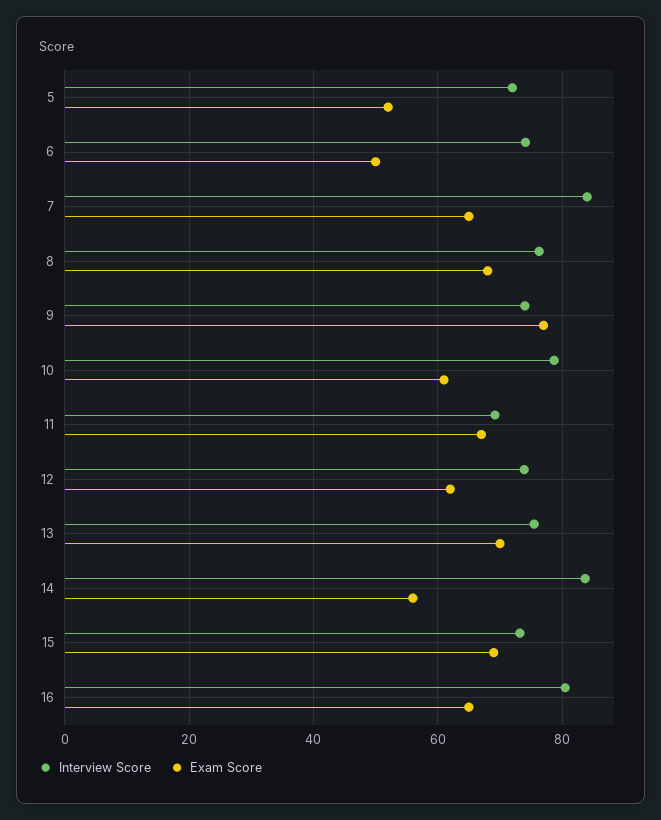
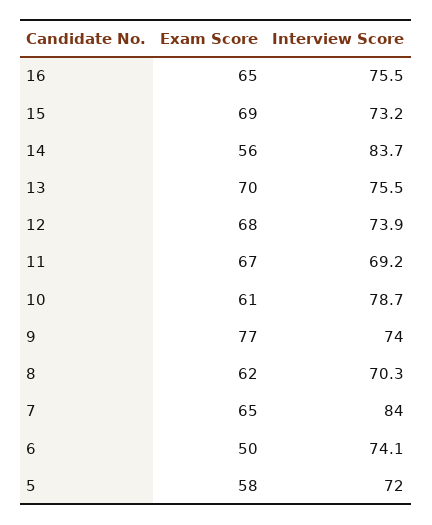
Exam Score, 5: 52 -> 58
Interview Score, 8: 76 -> 70.3
Exam Score, 8: 68 -> 62
Exam Score, 12: 62 -> 68
Interview Score, 16: 80 -> 75.5

